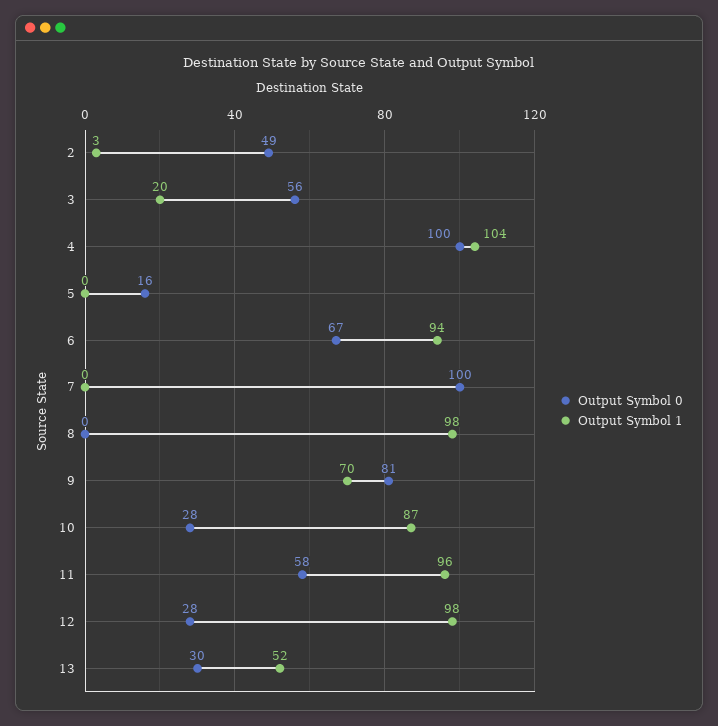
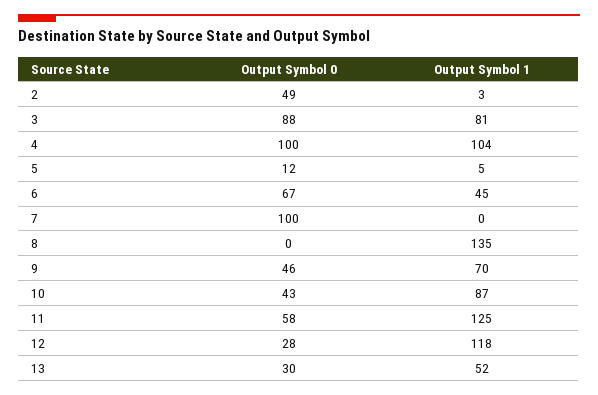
Output Symbol 0, 3: 56 -> 88
Output Symbol 1, 3: 20 -> 81
Output Symbol 0, 5: 16 -> 12
Output Symbol 1, 5: 0 -> 5
Output Symbol 1, 6: 94 -> 45
Output Symbol 1, 8: 98 -> 135
Output Symbol 0, 9: 81 -> 46
Output Symbol 0, 10: 28 -> 43
Output Symbol 1, 11: 96 -> 125
Output Symbol 1, 12: 98 -> 118

